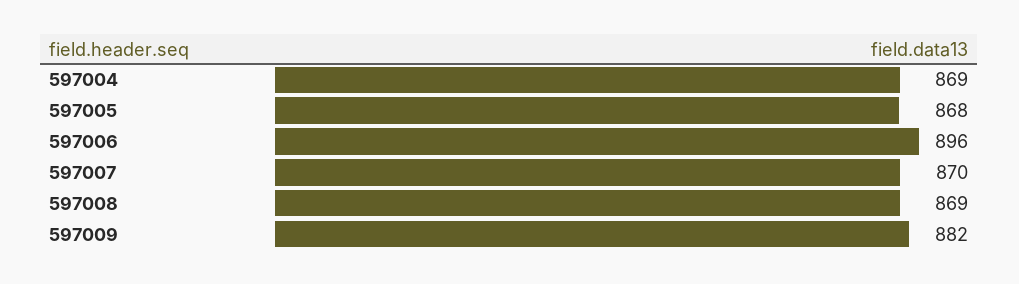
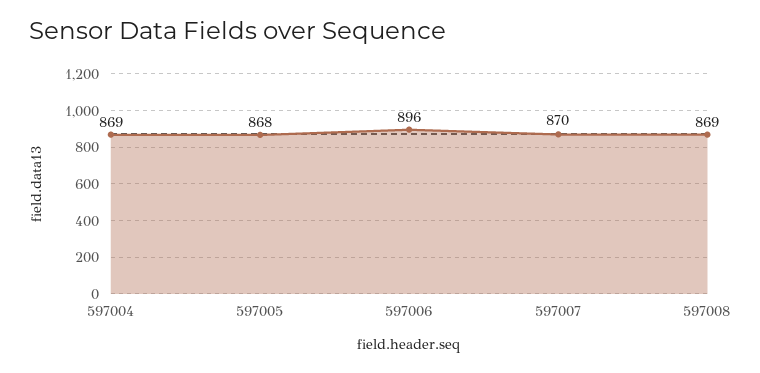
597009: 882 -> none

